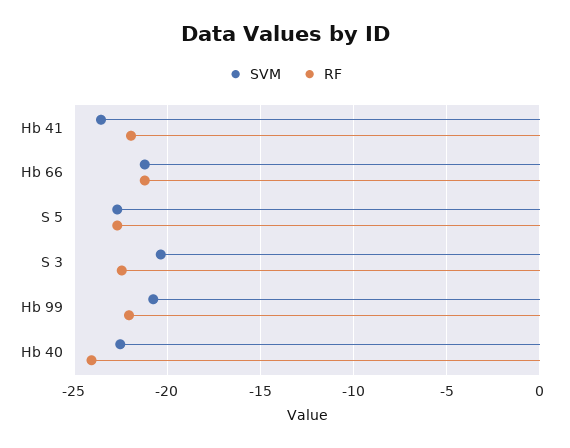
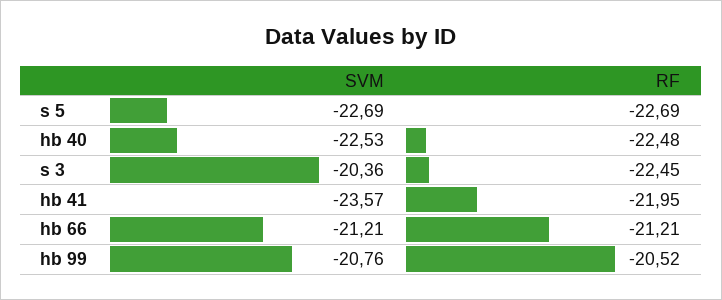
RF, Hb 99: -22 -> -20.52
RF, Hb 40: -24 -> -22.48

